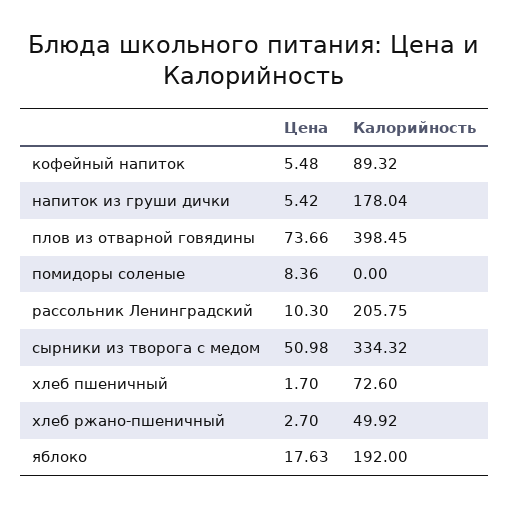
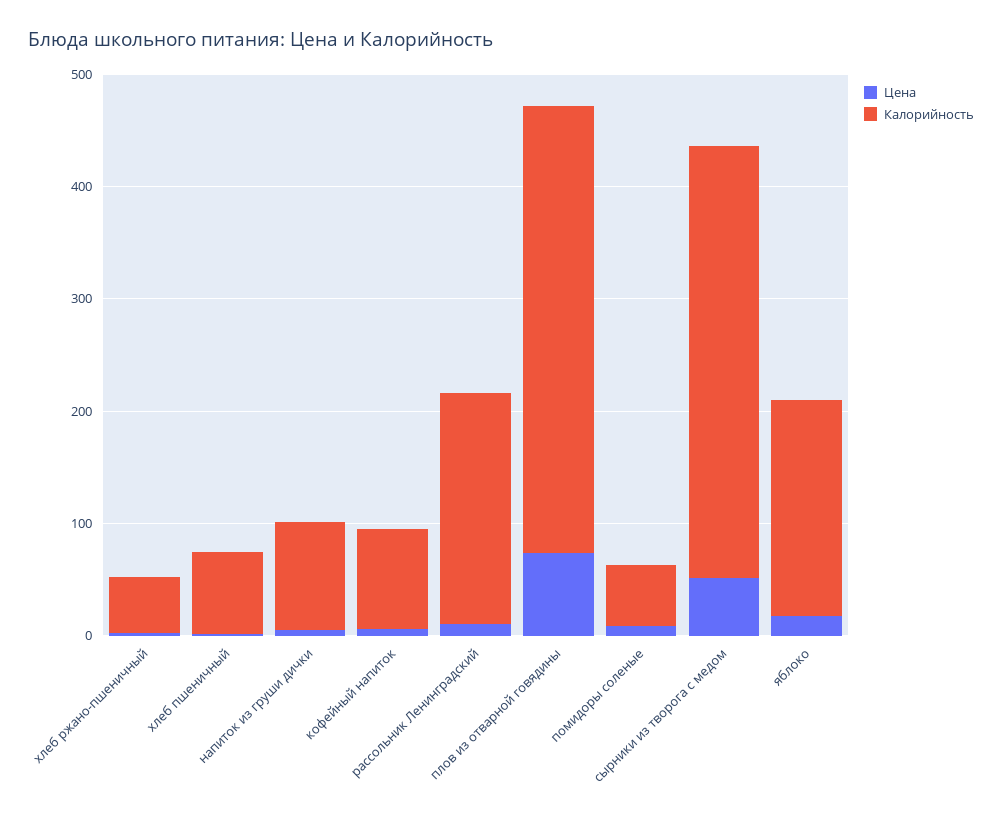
Калорийность, напиток из груши дички: 178.04 -> 100
Калорийность, помидоры соленые: 0 -> 60
Калорийность, сырники из творога с медом: 334.32 -> 380

